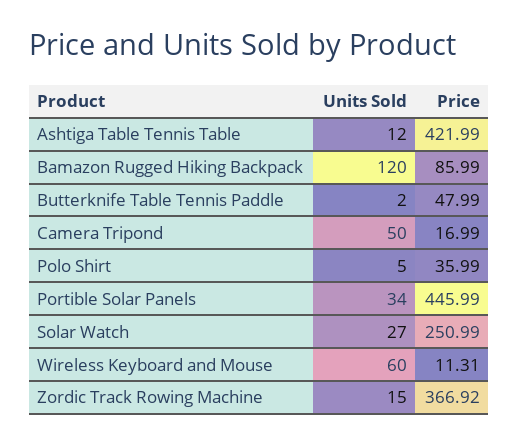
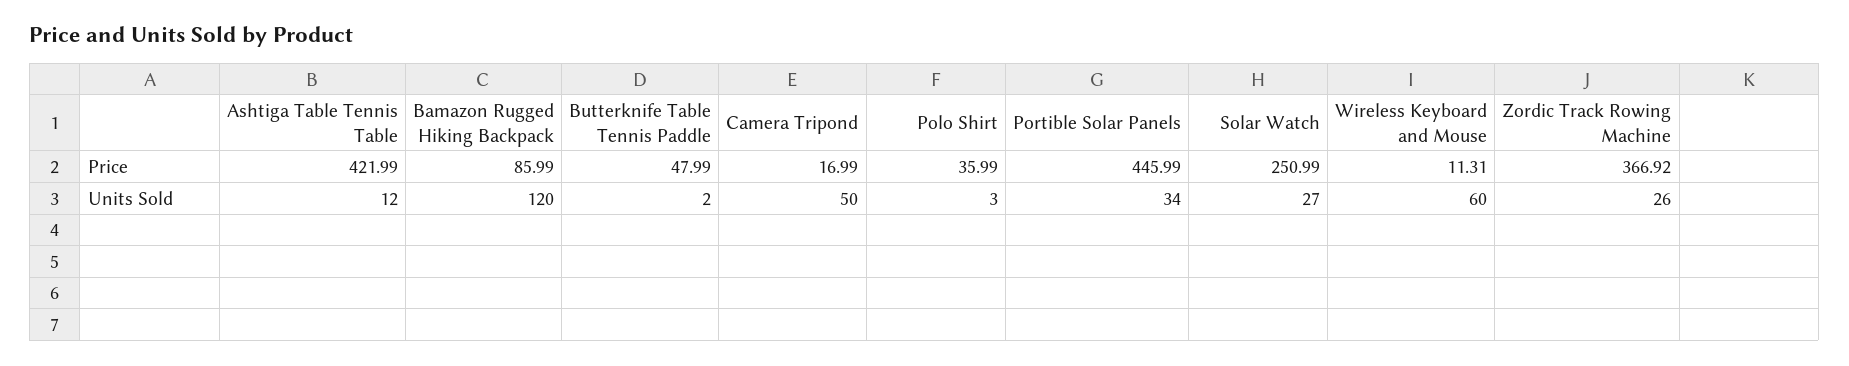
Units Sold, Polo Shirt: 5 -> 3
Units Sold, Zordic Track Rowing Machine: 15 -> 26

